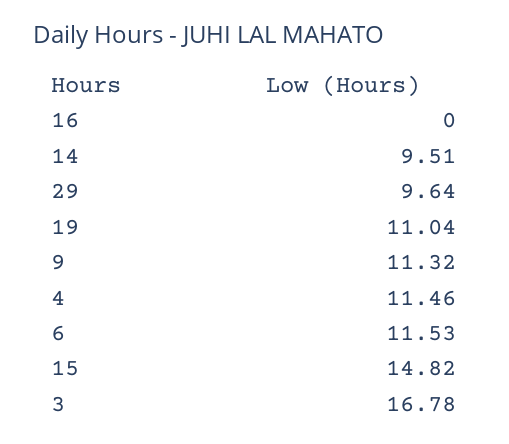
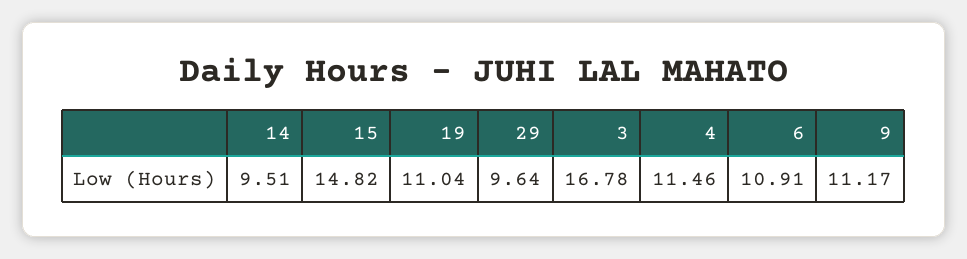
16: 0 -> none
9: 11.32 -> 11.17
6: 11.53 -> 10.91

